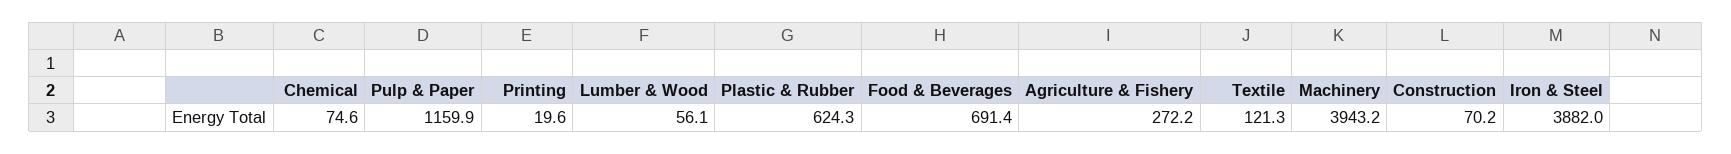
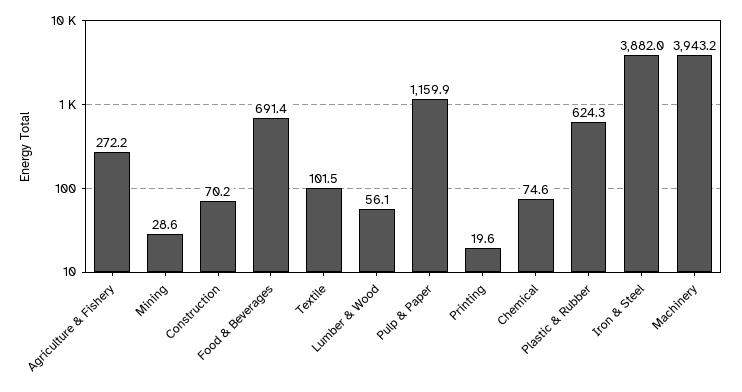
Textile: 121.3 -> 101.5
Mining: none -> 28.6

